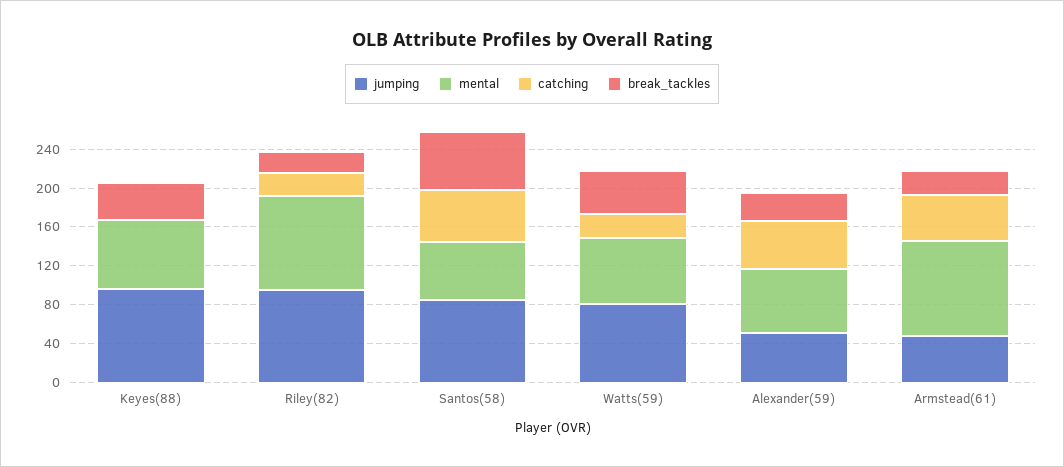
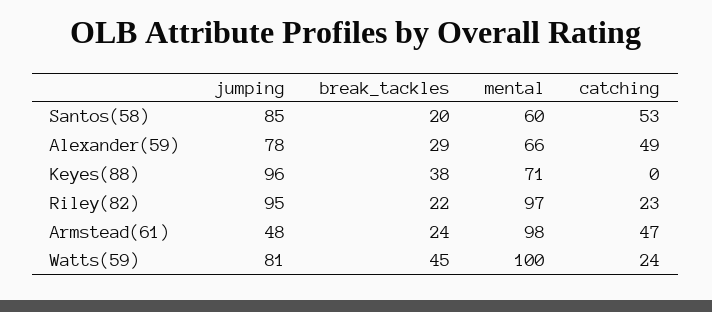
break_tackles, Santos(58): 60 -> 20
mental, Watts(59): 70 -> 100
jumping, Alexander(59): 50 -> 78

